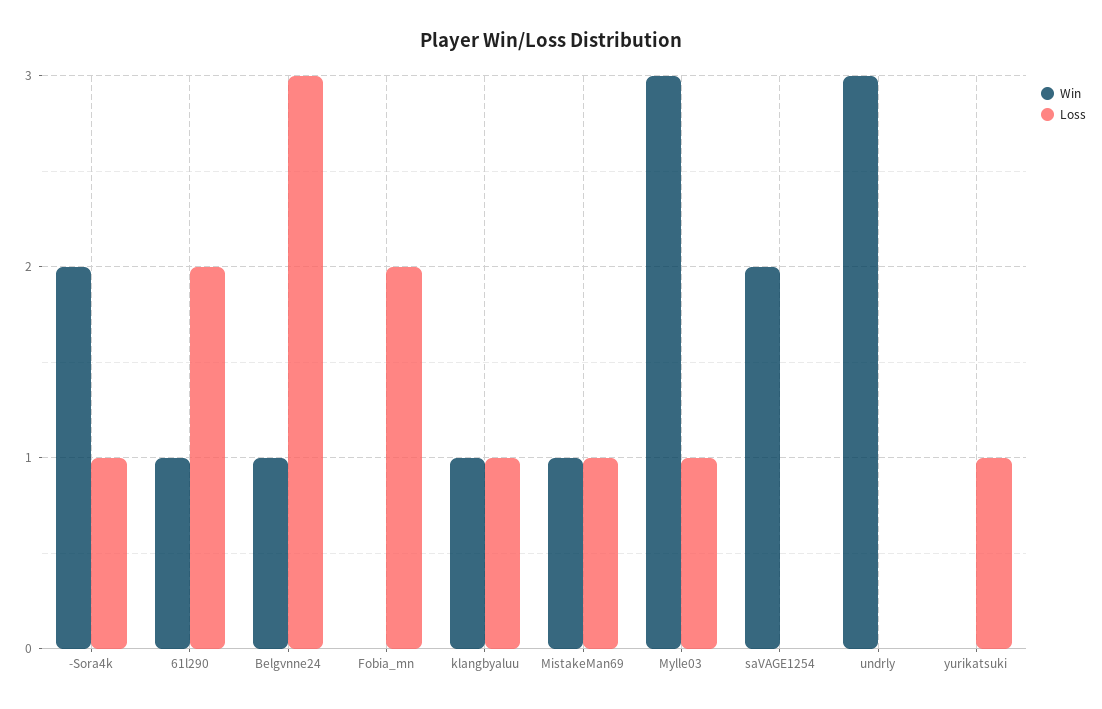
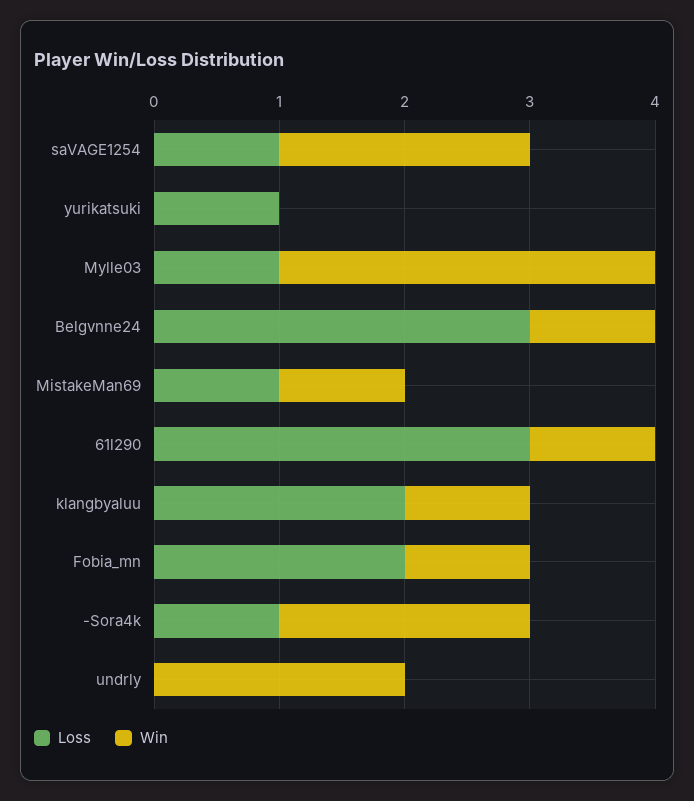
Loss, 61l290: 2 -> 3
Win, Fobia_mn: 0 -> 1
Loss, klangbyaluu: 1 -> 2
Loss, saVAGE1254: 0 -> 1
Win, undrly: 3 -> 2

